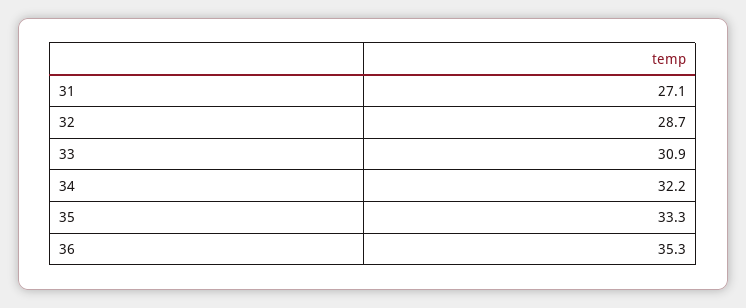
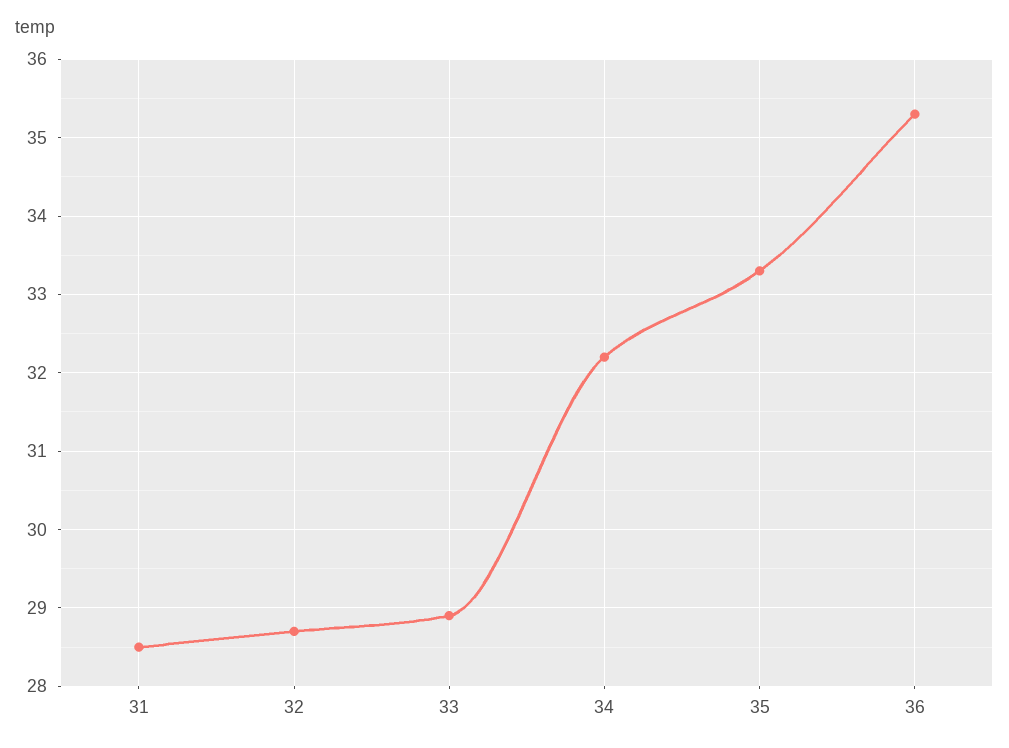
31: 27.1 -> 28.5
33: 30.9 -> 28.9

